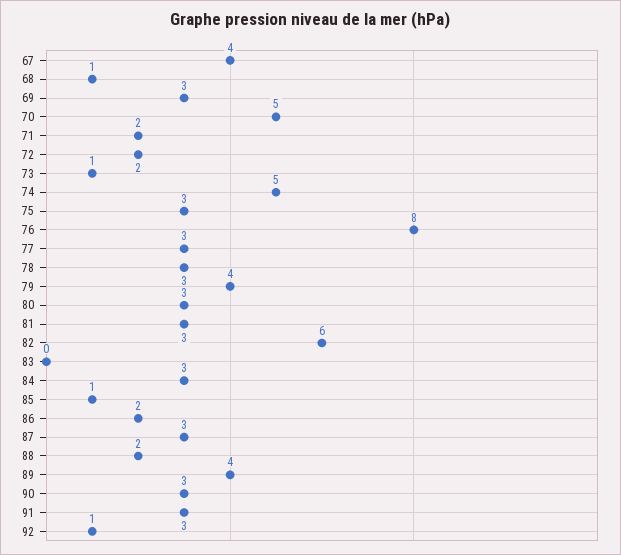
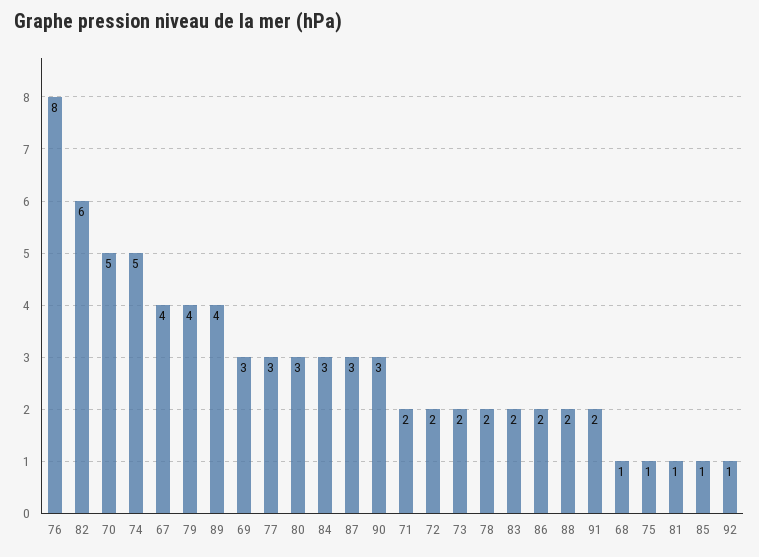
73: 1 -> 2
75: 3 -> 1
78: 3 -> 2
81: 3 -> 1
83: 0 -> 2
91: 3 -> 2

